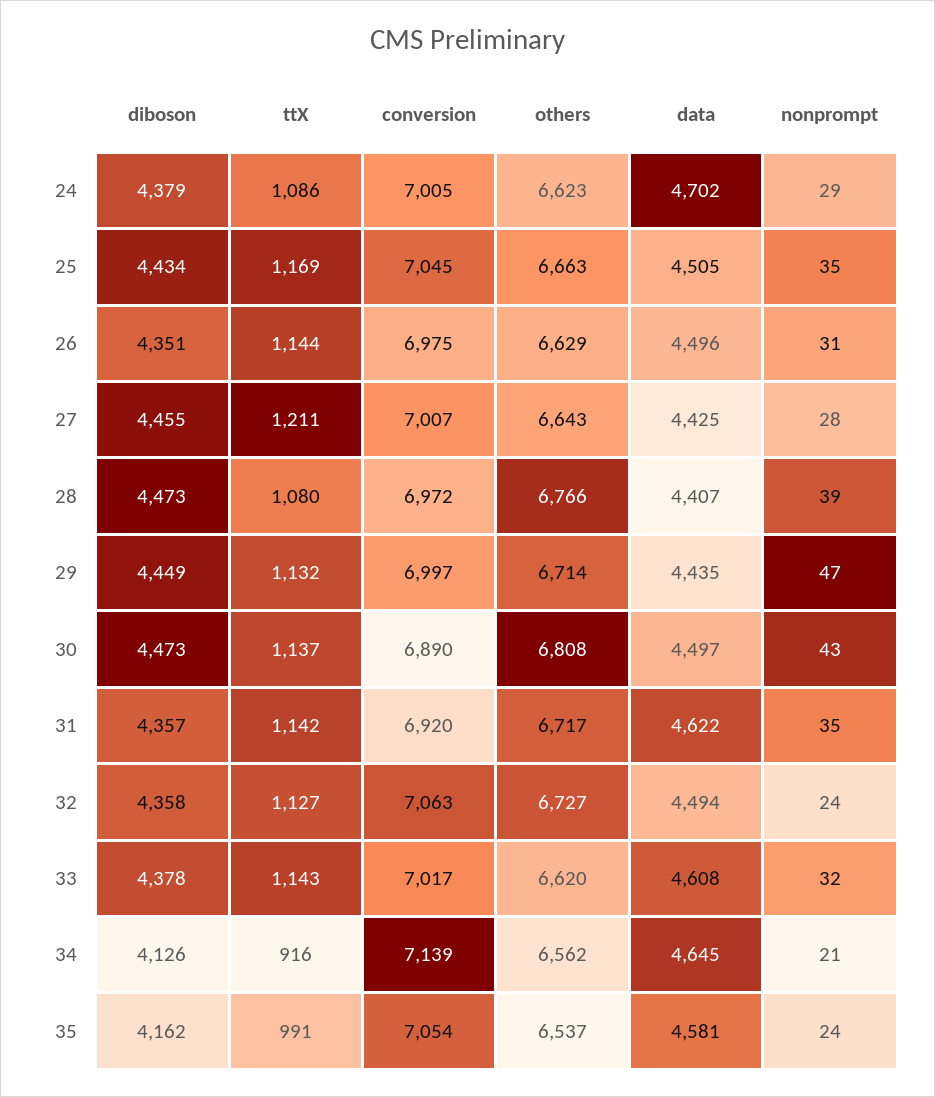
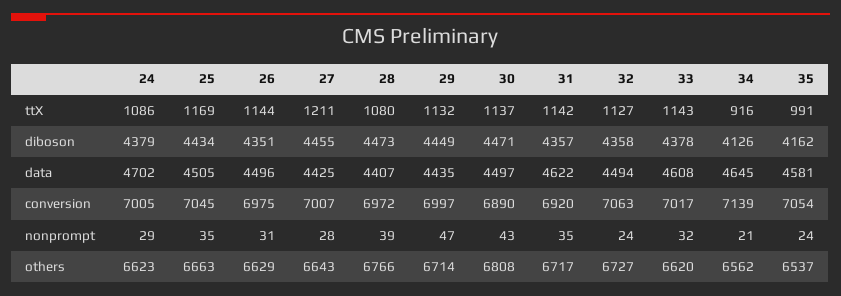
diboson, 30: 4473 -> 4471

